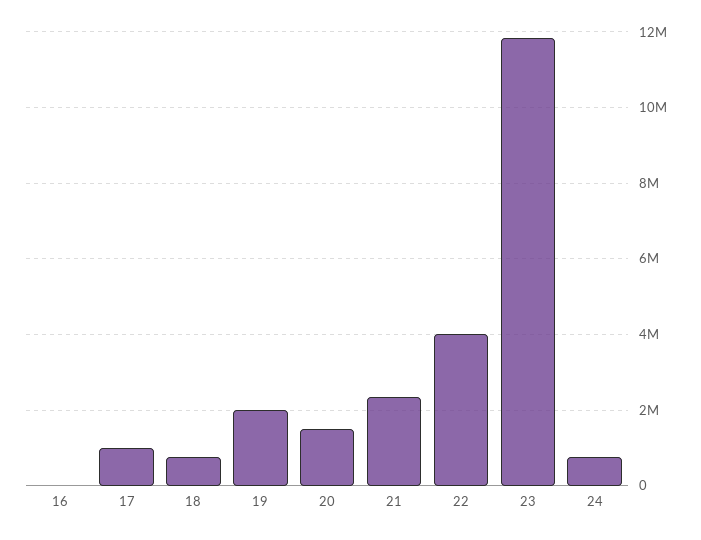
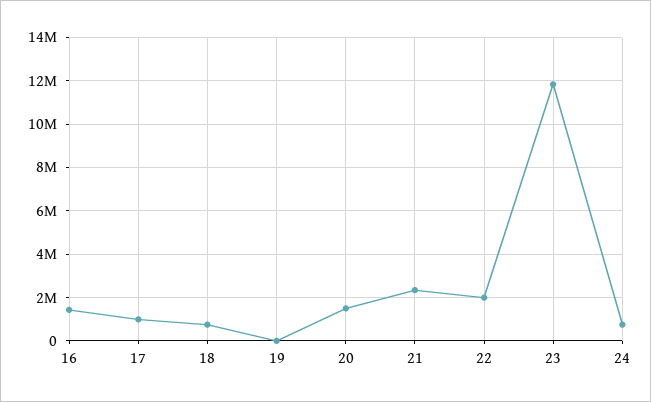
16: 0 -> 1500000
19: 2000000 -> 0
22: 4000000 -> 2000000

